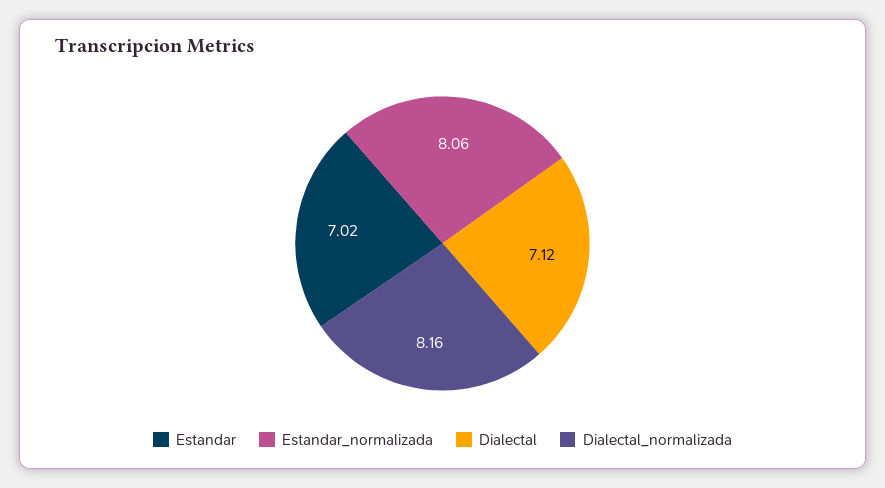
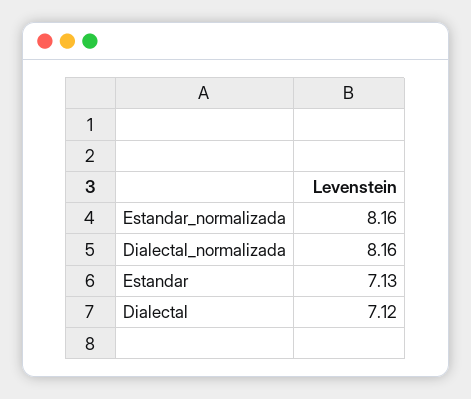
Estandar: 7.02 -> 7.13
Estandar_normalizada: 8.06 -> 8.16

